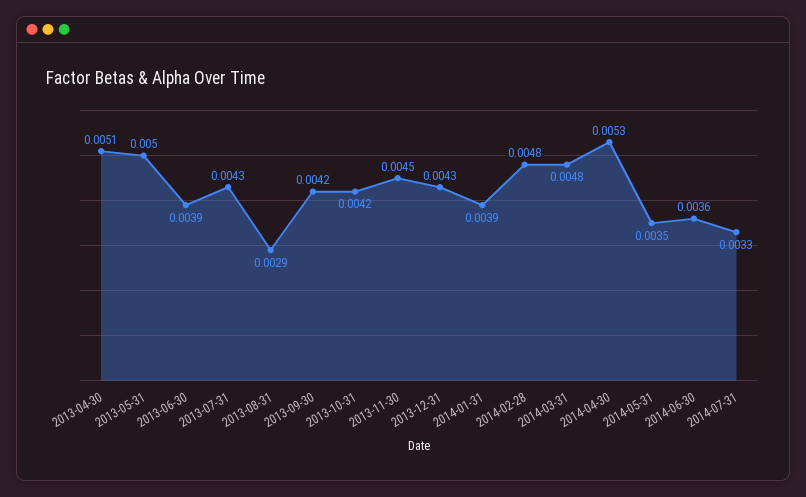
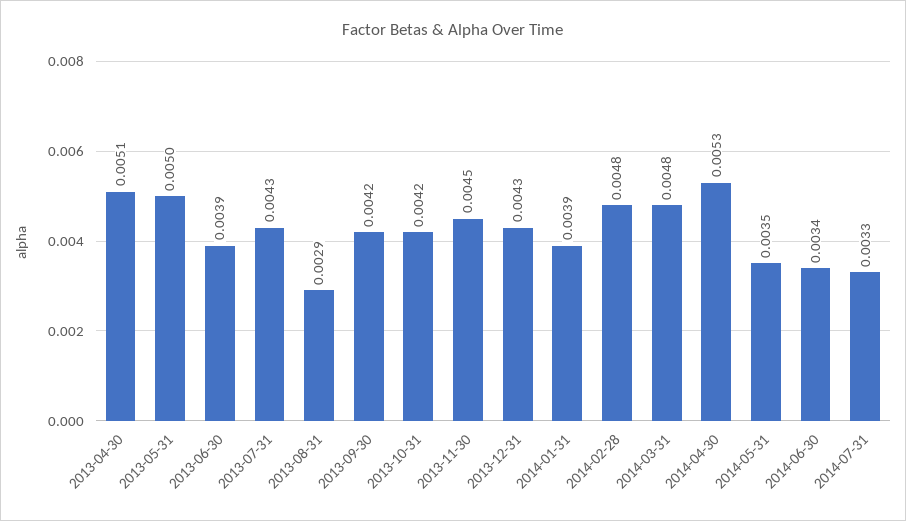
2014-06-30: 0.0036 -> 0.0034

